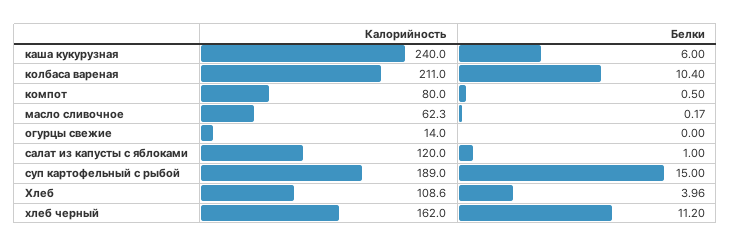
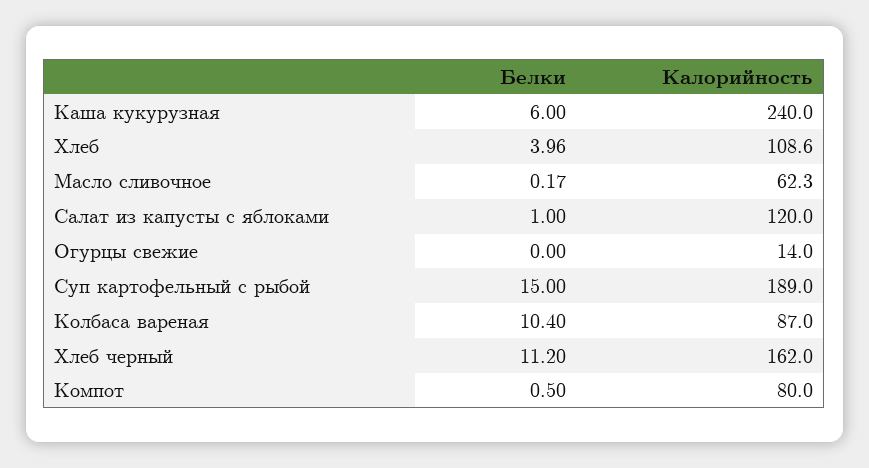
Калорийность, колбаса вареная: 211 -> 87

